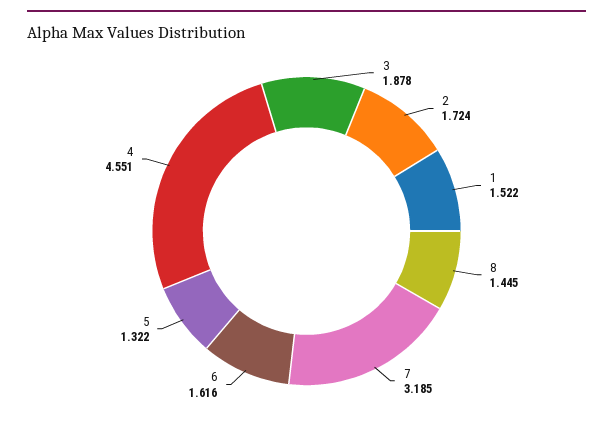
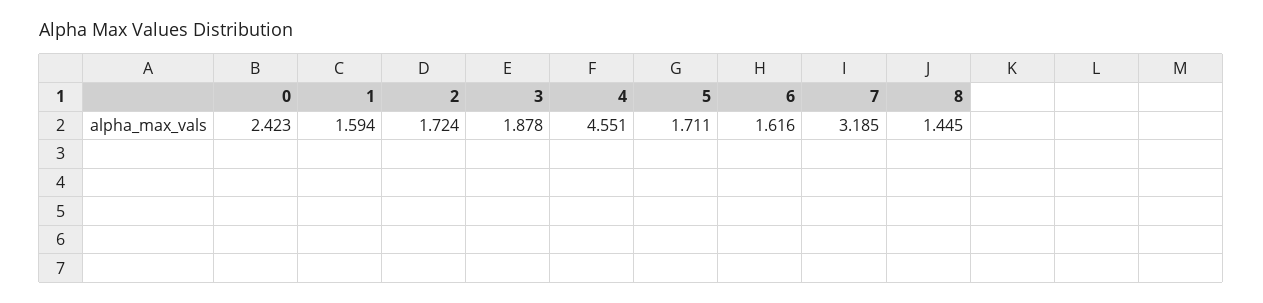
1: 1.522 -> 1.594
5: 1.322 -> 1.711
0: none -> 2.423

